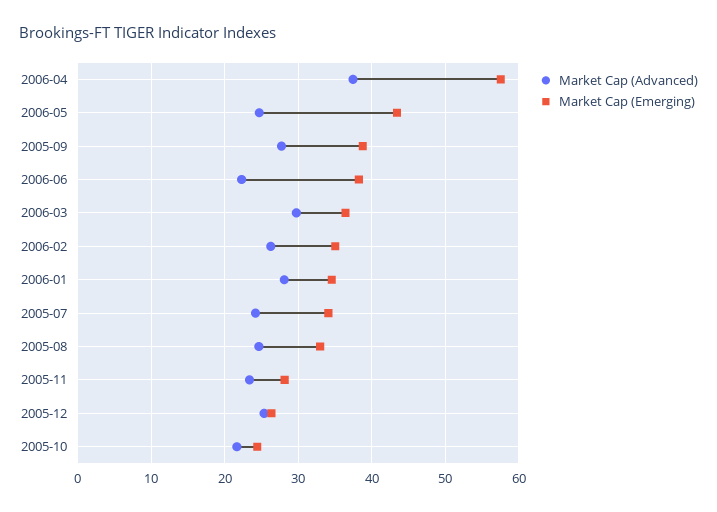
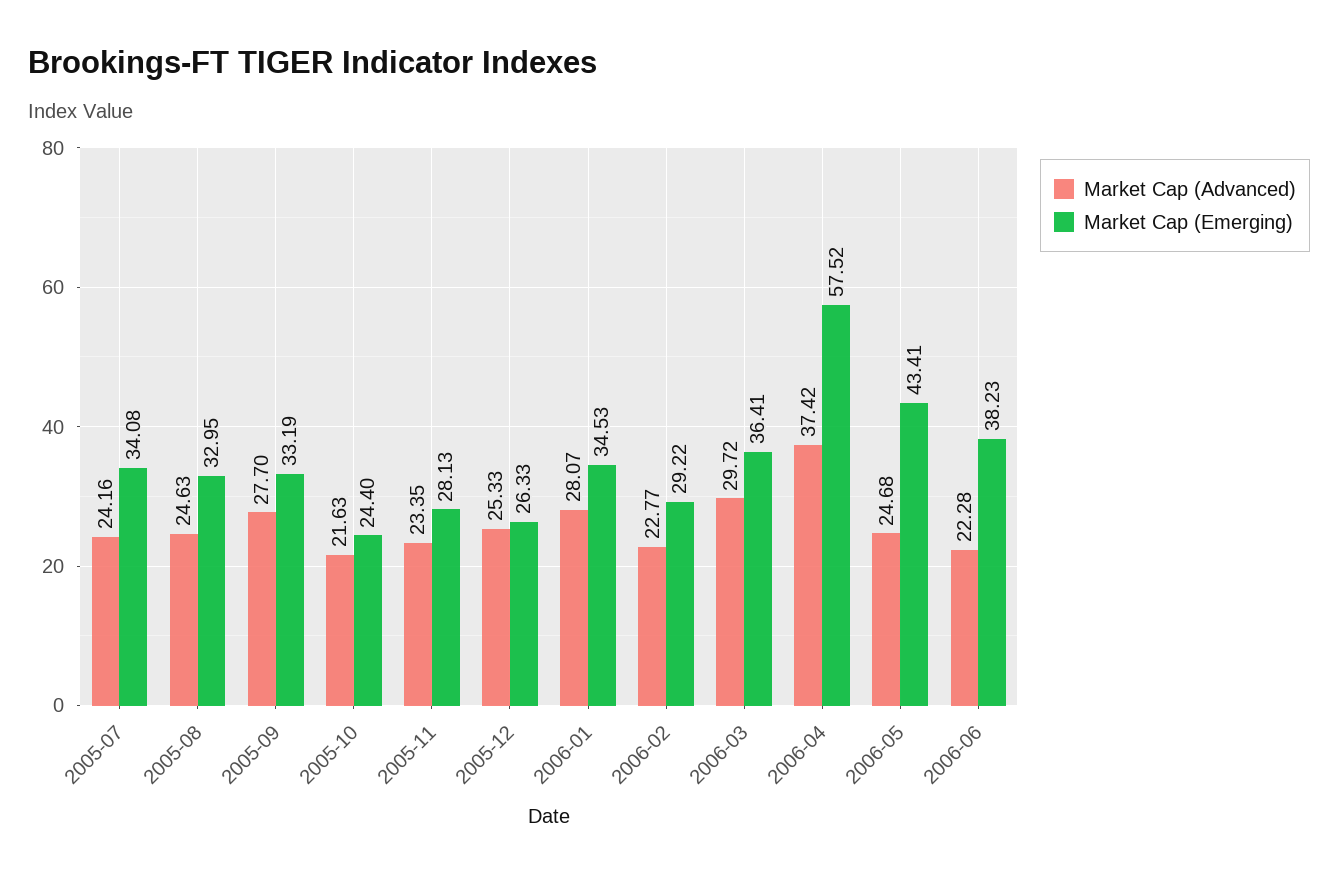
Market Cap (Emerging), 2005-09: 39 -> 33.19
Market Cap (Advanced), 2006-02: 26 -> 22.77
Market Cap (Emerging), 2006-02: 35 -> 29.22

